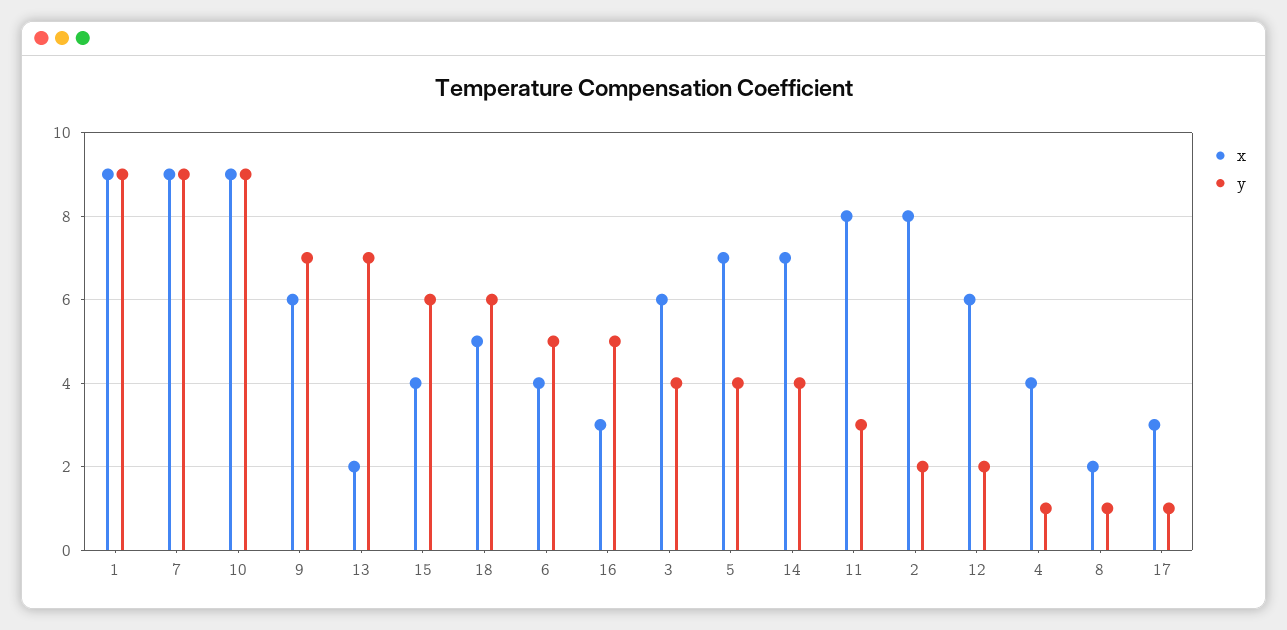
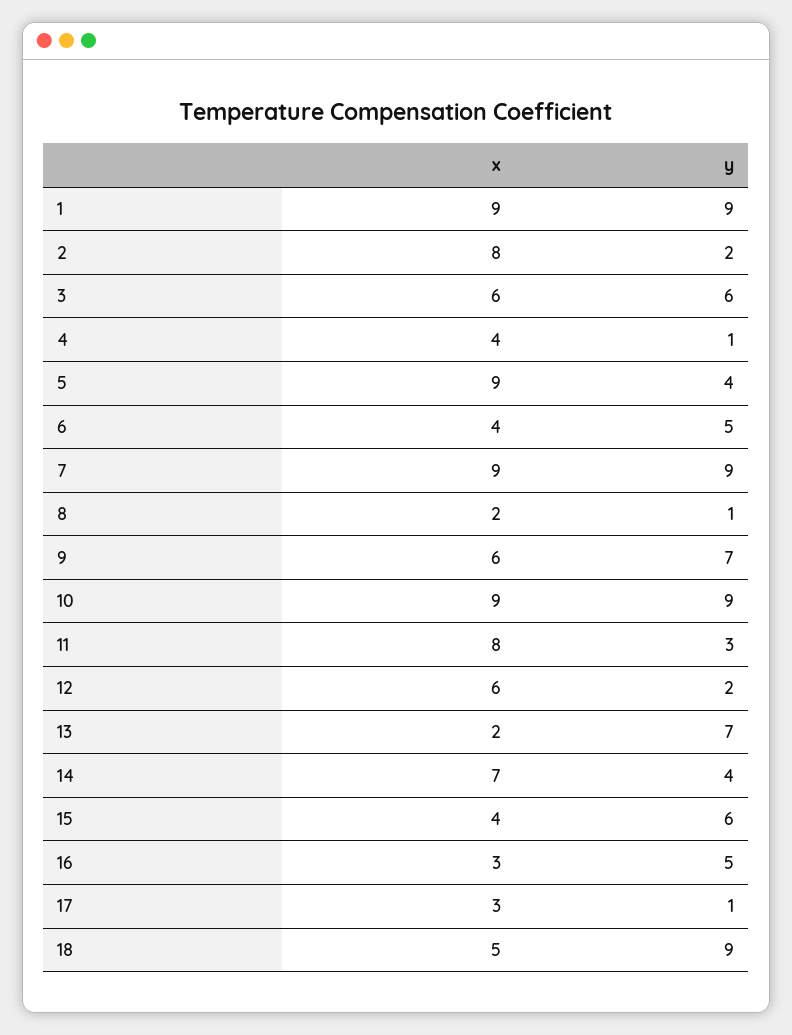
y, 18: 6 -> 9
y, 3: 4 -> 6
x, 5: 7 -> 9

